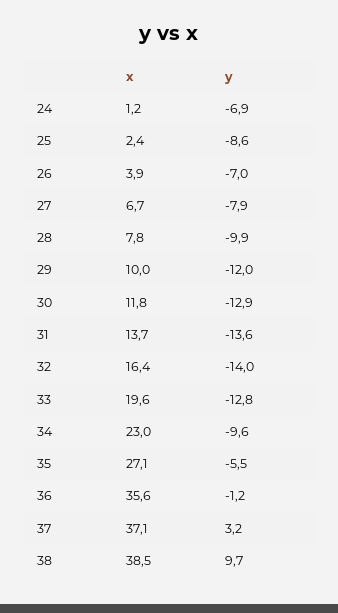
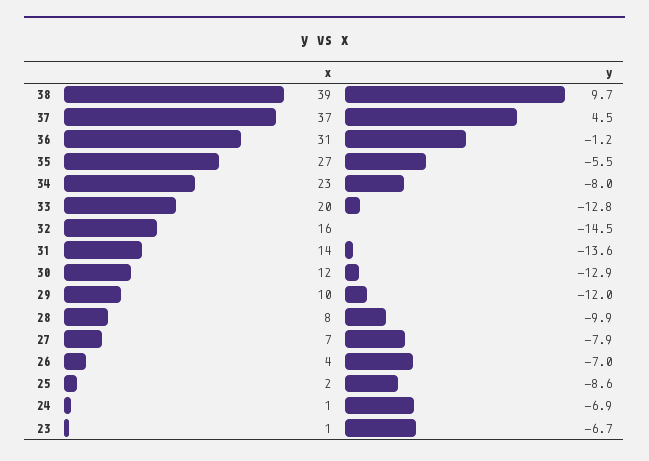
y, 32: -14 -> -14.5
y, 34: -9.6 -> -8
x, 36: 35.6 -> 31
y, 37: 3.2 -> 4.5
x, 23: none -> 1
y, 23: none -> -6.7

